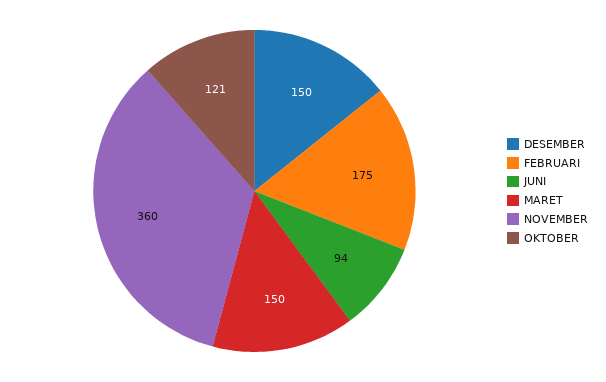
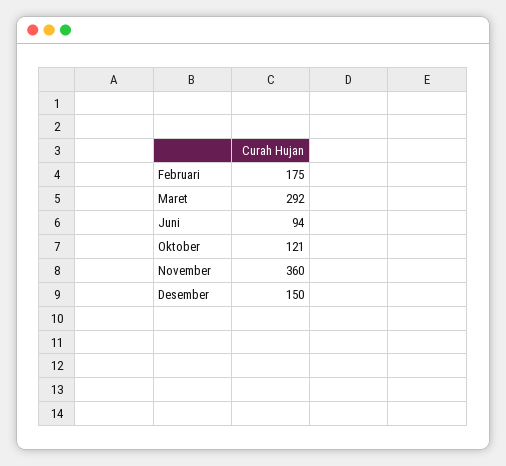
MARET: 150 -> 292

